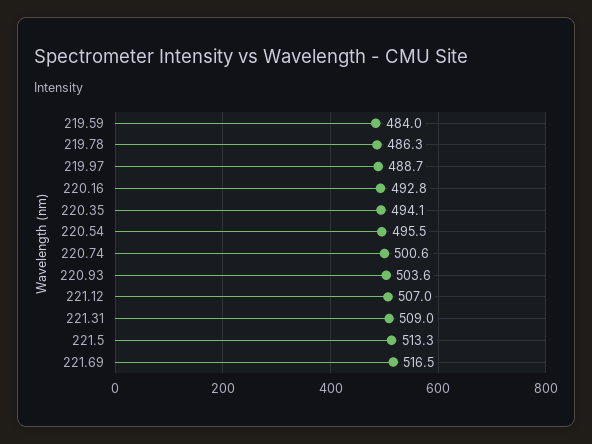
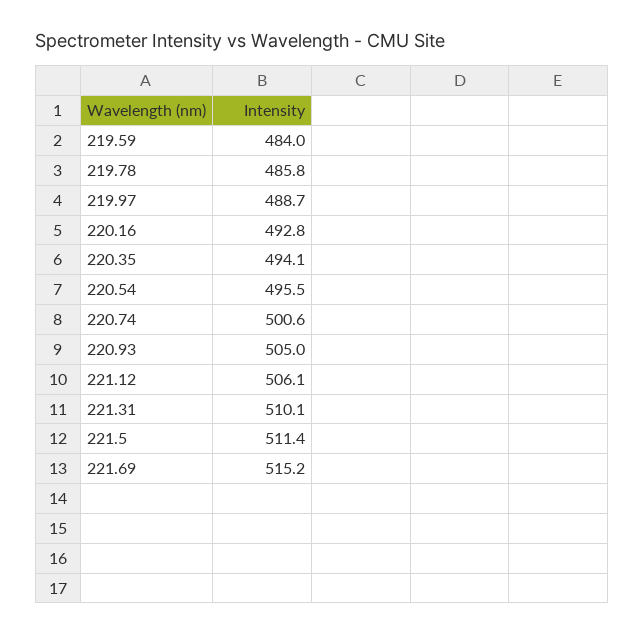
219.78: 486.3 -> 485.8
220.93: 503.6 -> 505
221.12: 507 -> 506.1
221.31: 509 -> 510.1
221.5: 513.3 -> 511.4
221.69: 516.5 -> 515.2

